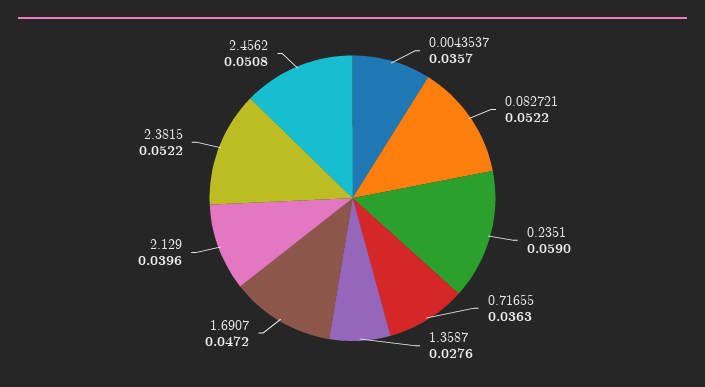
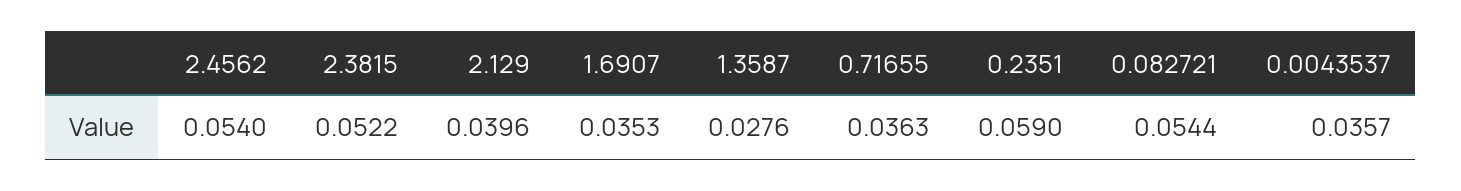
0.082721: 0.0522 -> 0.0544
1.6907: 0.0472 -> 0.0353
2.4562: 0.0508 -> 0.054

